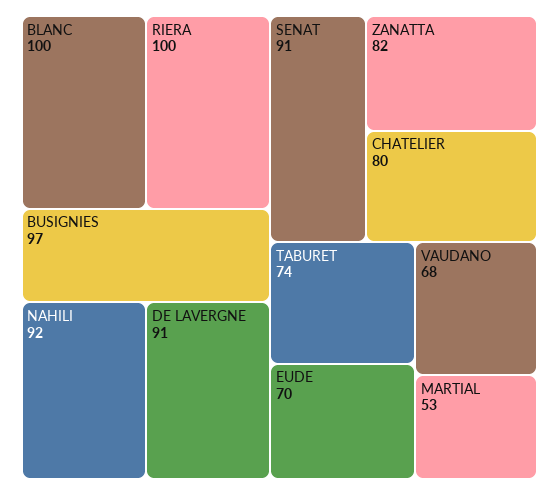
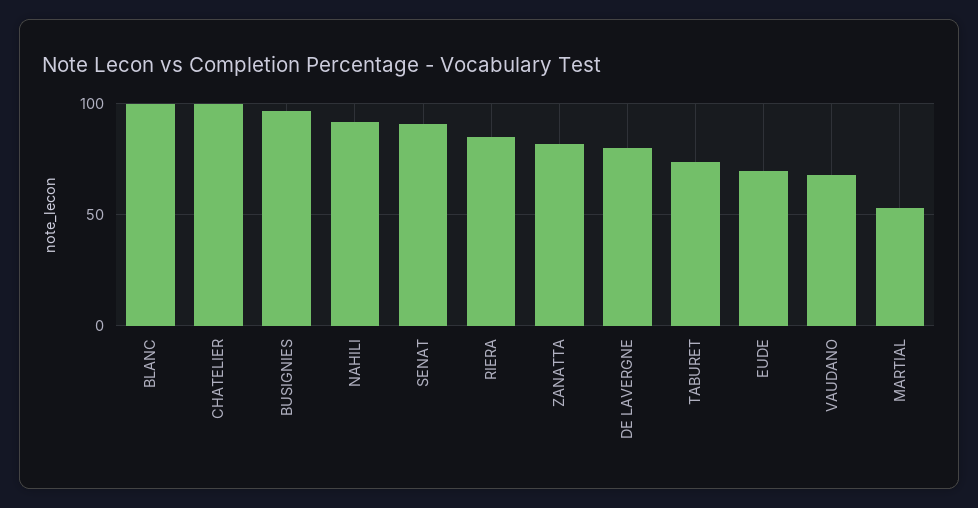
RIERA: 100 -> 85
DE LAVERGNE: 91 -> 80
CHATELIER: 80 -> 100

